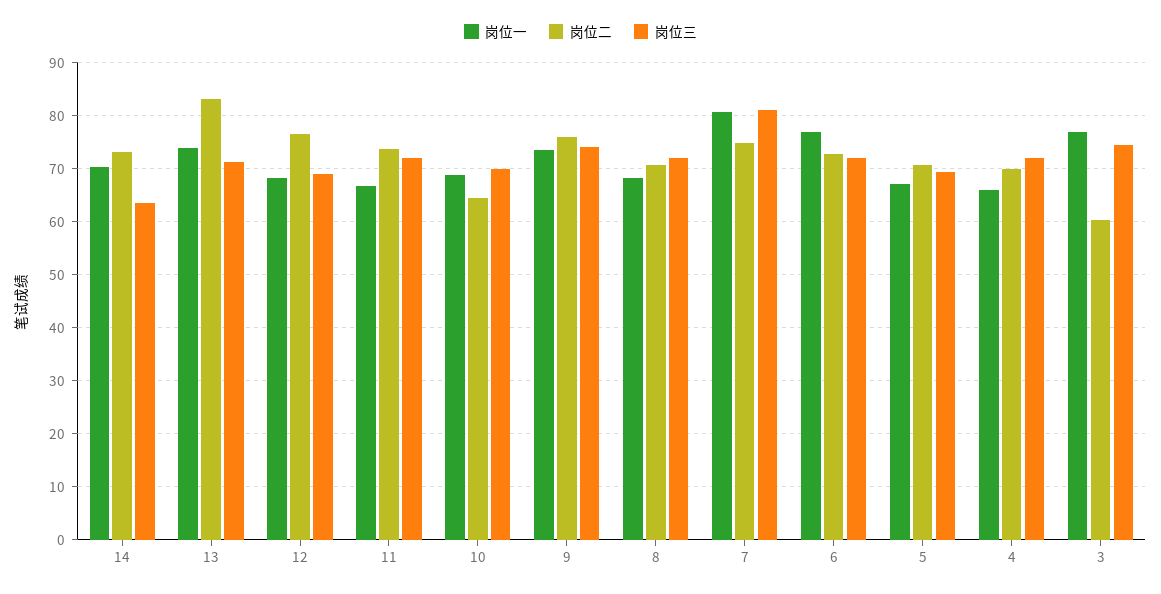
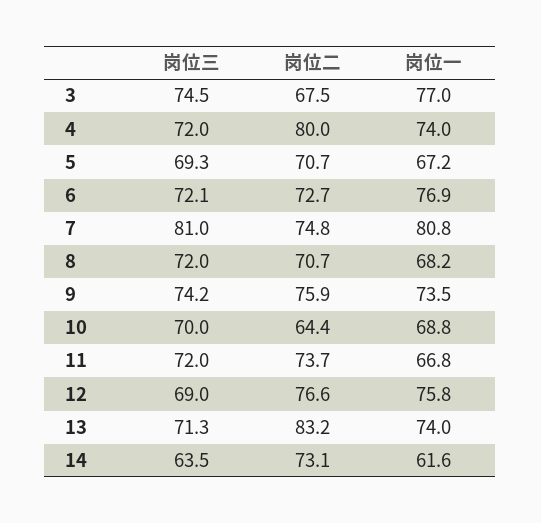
岗位一, 14: 70 -> 61.6
岗位一, 12: 68 -> 75.8
岗位一, 4: 66 -> 74
岗位二, 4: 70 -> 80
岗位二, 3: 60 -> 67.5

